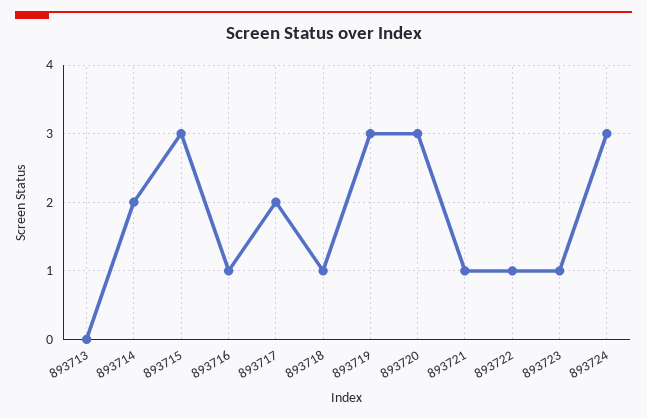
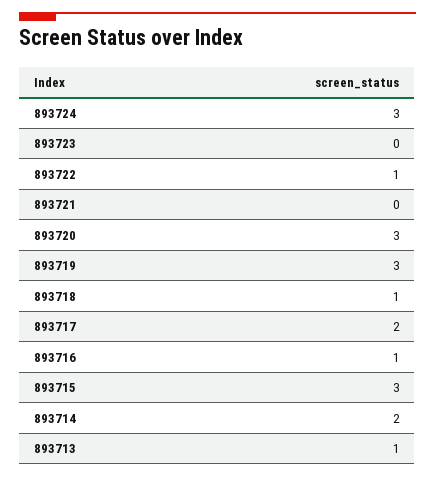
893713: 0 -> 1
893721: 1 -> 0
893723: 1 -> 0

